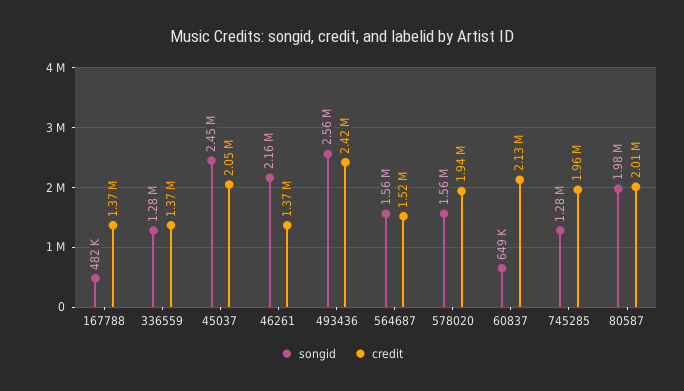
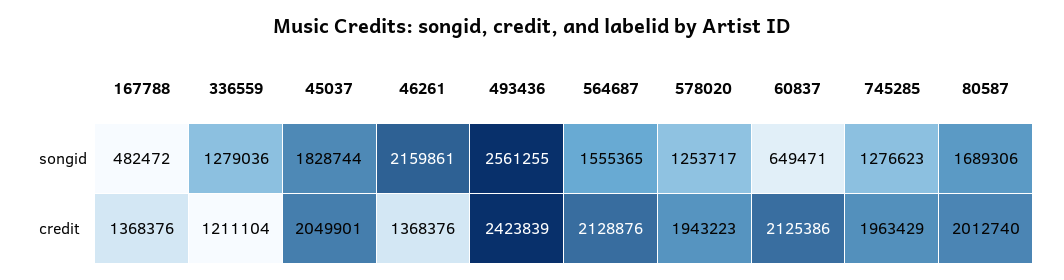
credit, 336559: 1370000 -> 1211104
songid, 45037: 2450000 -> 1828744
credit, 564687: 1520000 -> 2128876
songid, 578020: 1560000 -> 1253717
songid, 80587: 1980000 -> 1689306

